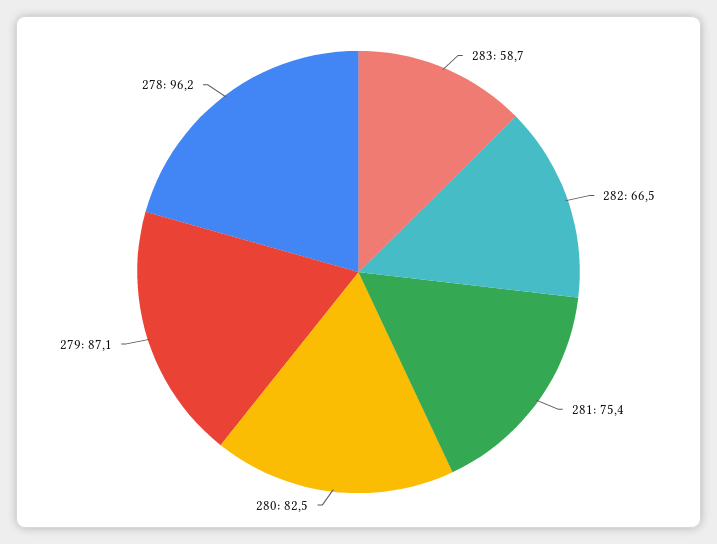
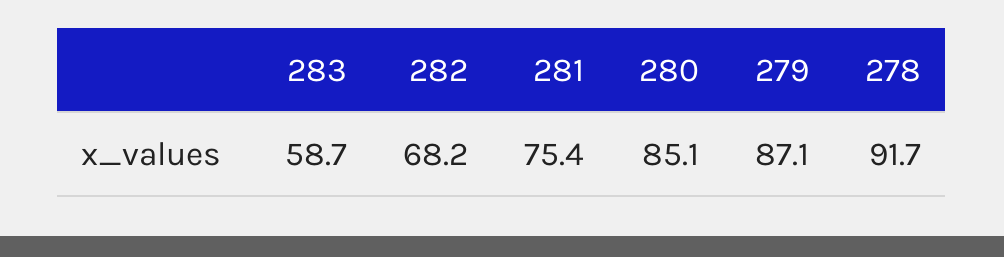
282: 66.5 -> 68.2
280: 82.5 -> 85.1
278: 96.2 -> 91.7

